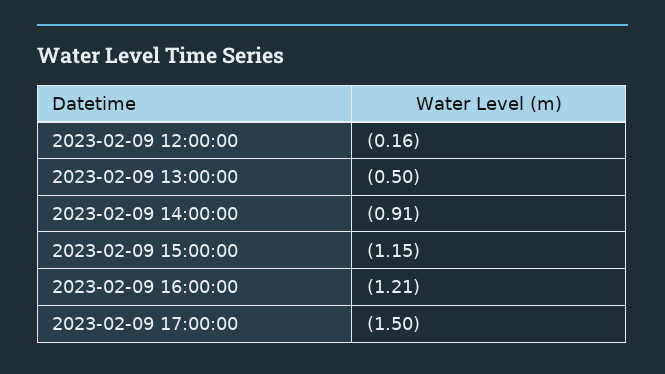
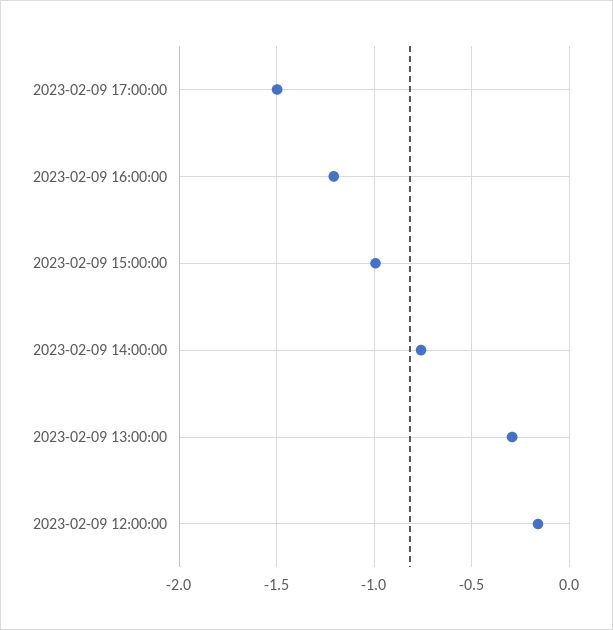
2023-02-09 13:00:00: -0.5 -> -0.3
2023-02-09 14:00:00: -0.91 -> -0.75
2023-02-09 15:00:00: -1.15 -> -1

